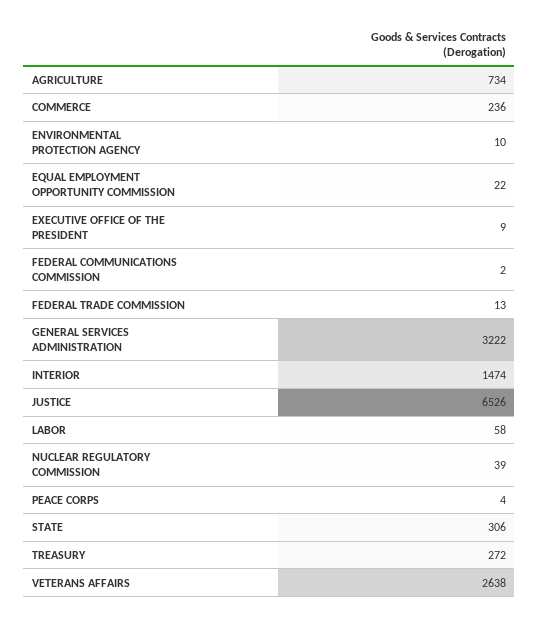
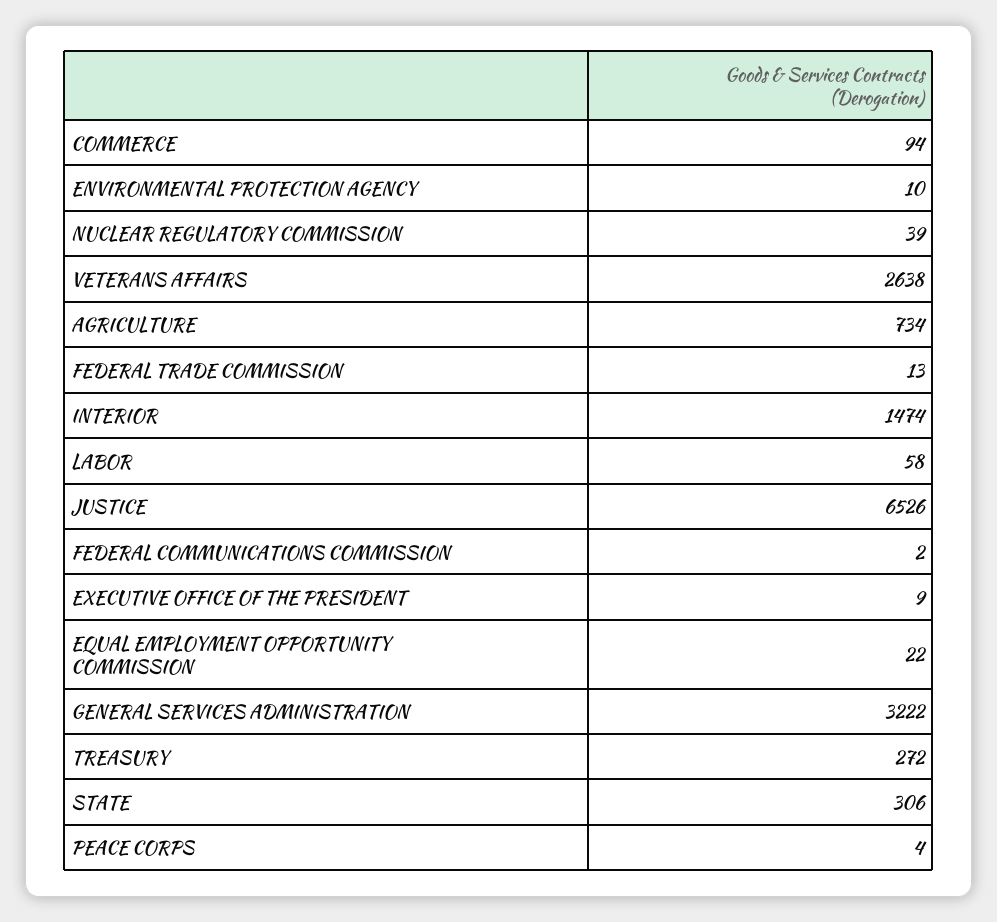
COMMERCE: 236 -> 94

